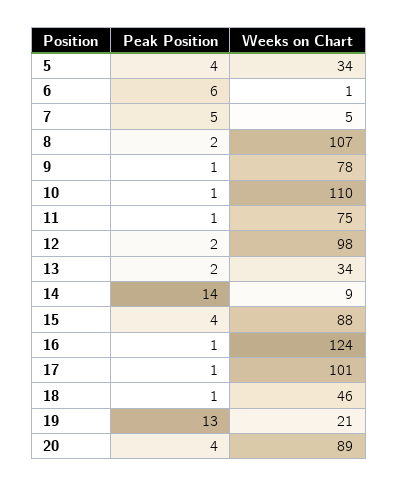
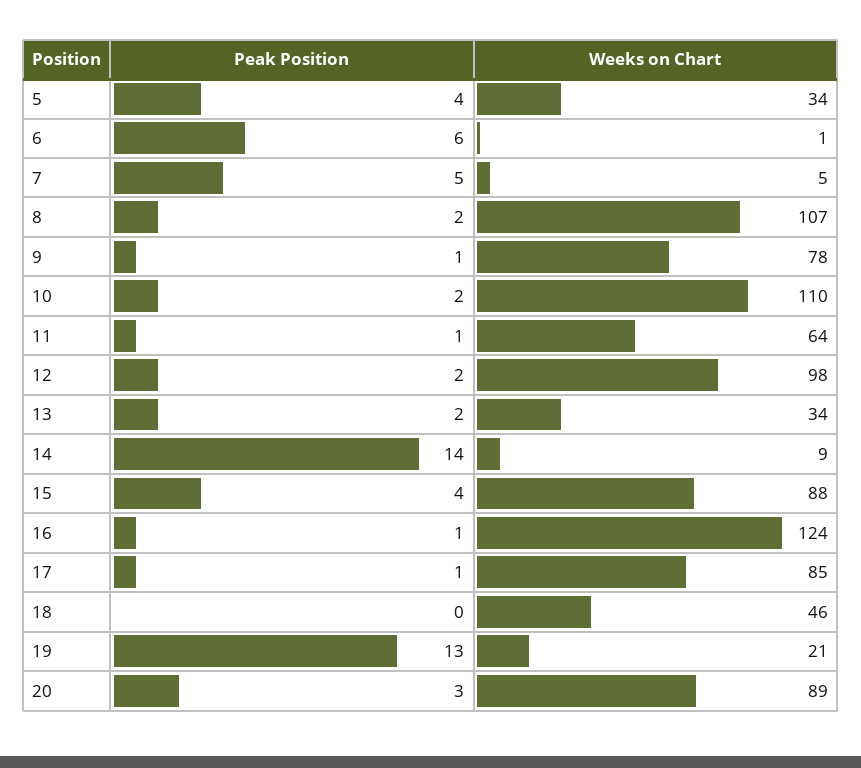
Peak Position, 10: 1 -> 2
Weeks on Chart, 11: 75 -> 64
Weeks on Chart, 17: 101 -> 85
Peak Position, 18: 1 -> 0
Peak Position, 20: 4 -> 3

